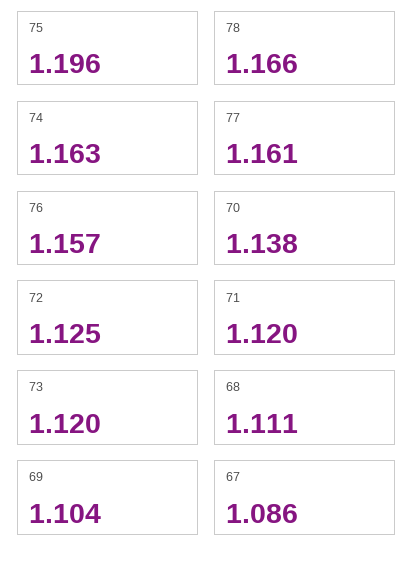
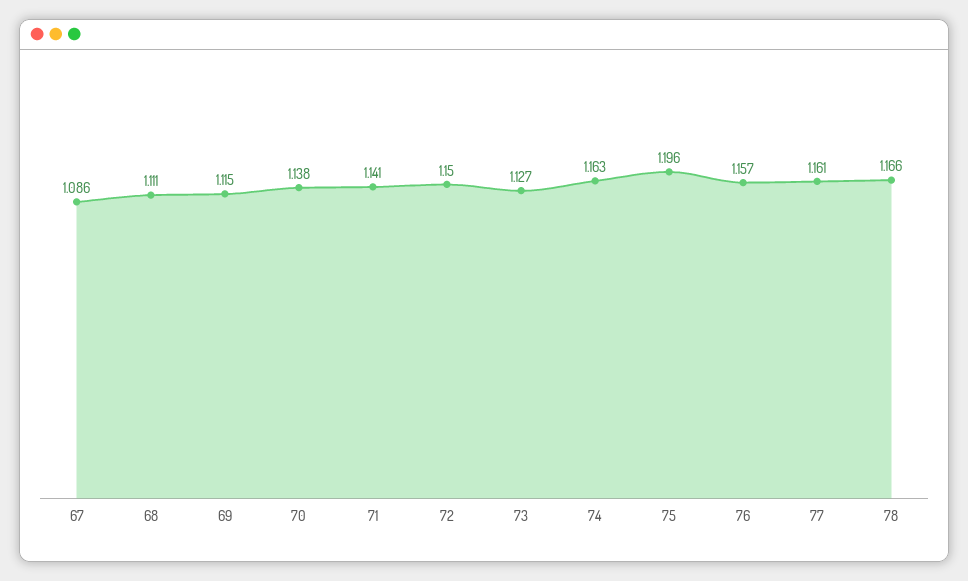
72: 1.125 -> 1.15
71: 1.12 -> 1.141
73: 1.12 -> 1.127
69: 1.104 -> 1.115

